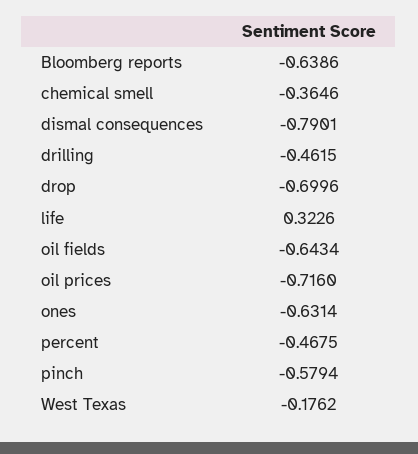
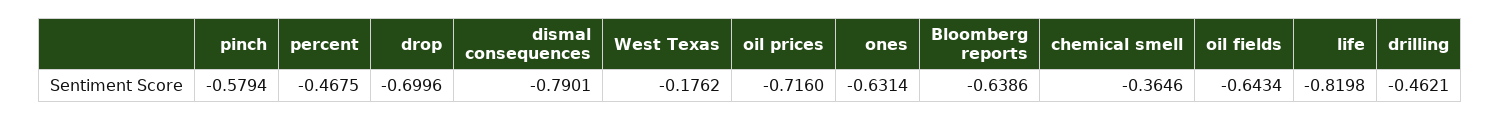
drilling: -0.4615 -> -0.4621
life: 0.3226 -> -0.8198

